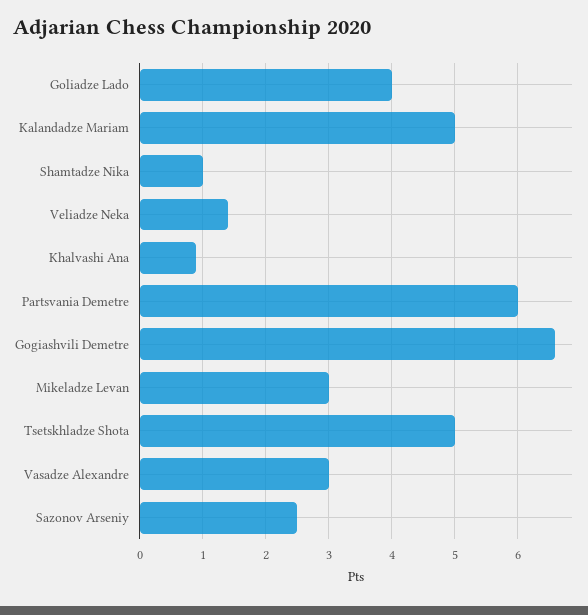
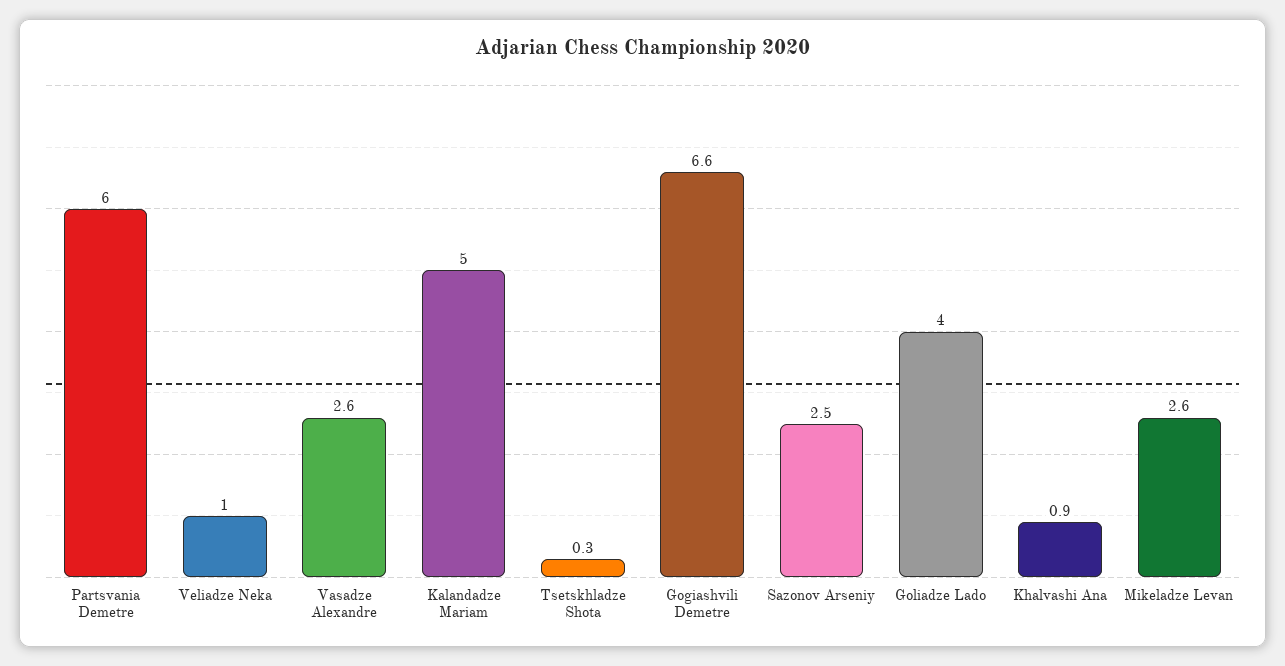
Shamtadze Nika: 1 -> none
Veliadze Neka: 1.4 -> 1
Mikeladze Levan: 3 -> 2.6
Tsetskhladze Shota: 5 -> 0.3
Vasadze Alexandre: 3 -> 2.6

